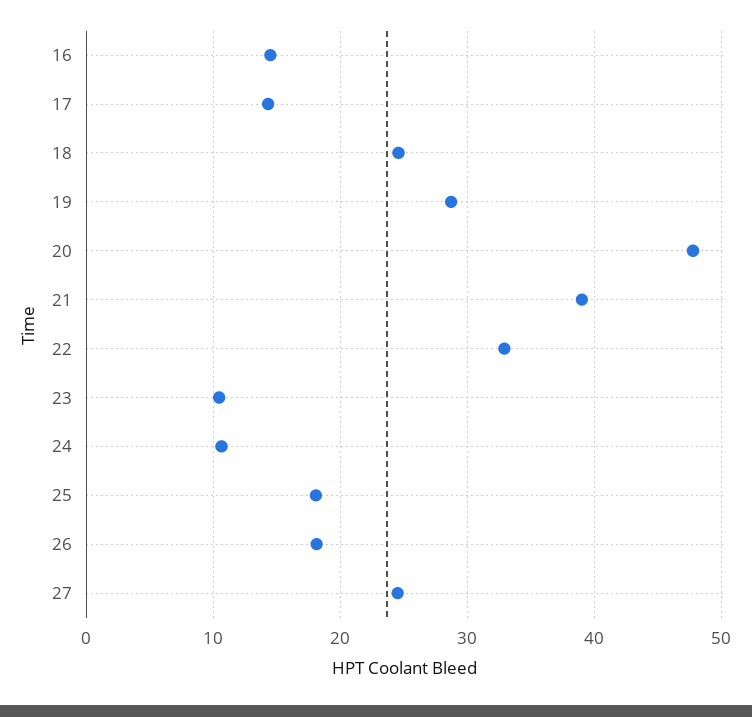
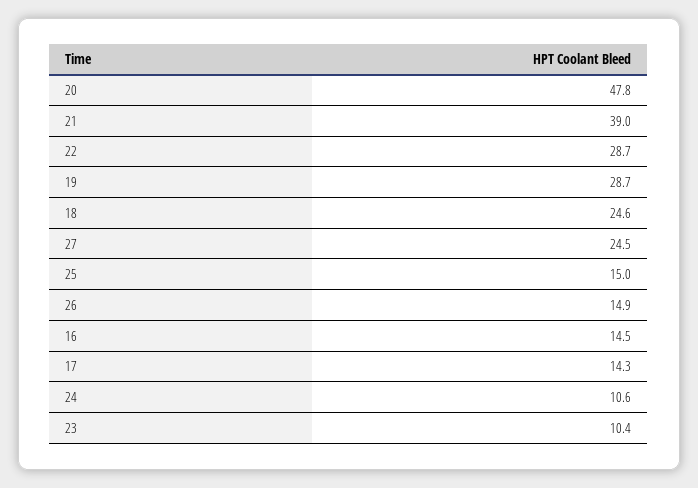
22: 33 -> 28.7
25: 18 -> 15
26: 18 -> 14.9

